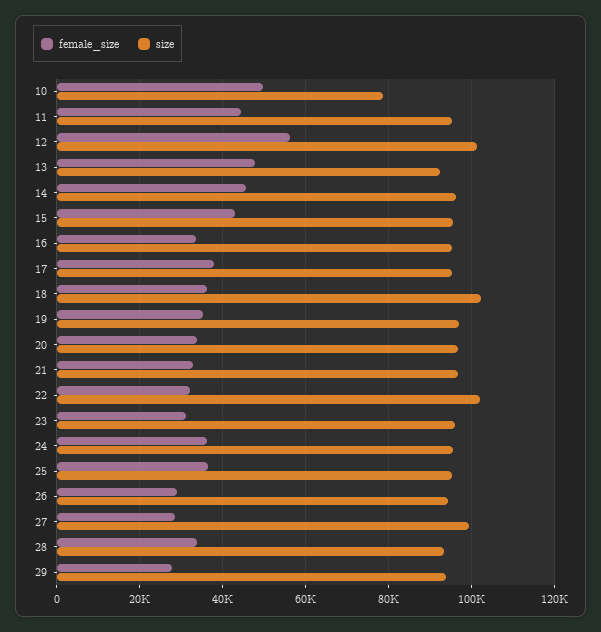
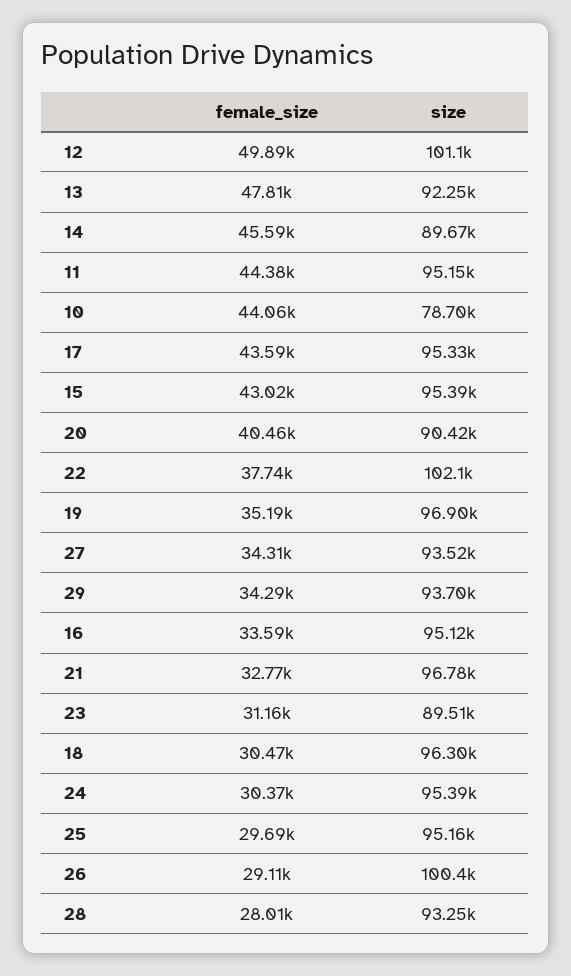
female_size, 10: 50000 -> 44060
female_size, 12: 56000 -> 49890
size, 14: 96000 -> 89670
female_size, 17: 38000 -> 43590
female_size, 18: 36000 -> 30470
size, 18: 102000 -> 96300
female_size, 20: 34000 -> 40460
size, 20: 96000 -> 90420
female_size, 22: 32000 -> 37740
size, 23: 96000 -> 89510
female_size, 24: 36000 -> 30370
female_size, 25: 36000 -> 29690
size, 26: 94000 -> 100400
female_size, 27: 28000 -> 34310
size, 27: 100000 -> 93520
female_size, 28: 34000 -> 28010
female_size, 29: 28000 -> 34290

